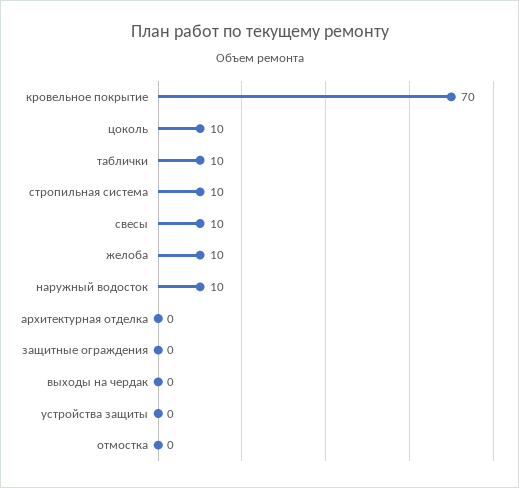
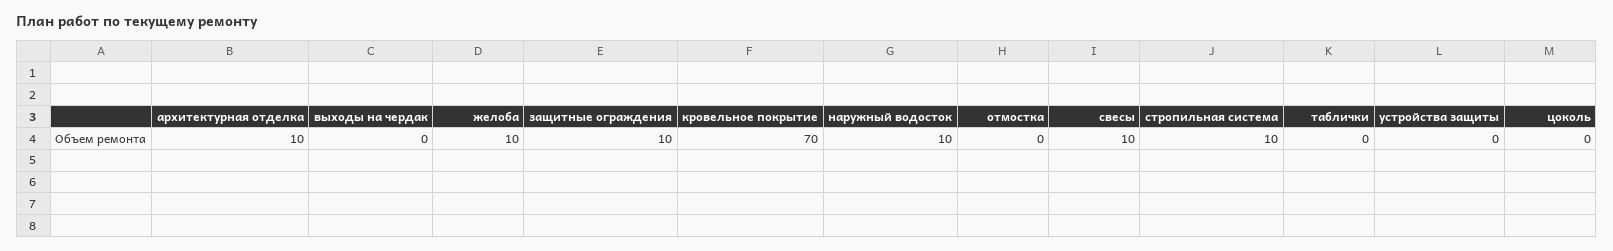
цоколь: 10 -> 0
таблички: 10 -> 0
архитектурная отделка: 0 -> 10
защитные ограждения: 0 -> 10

